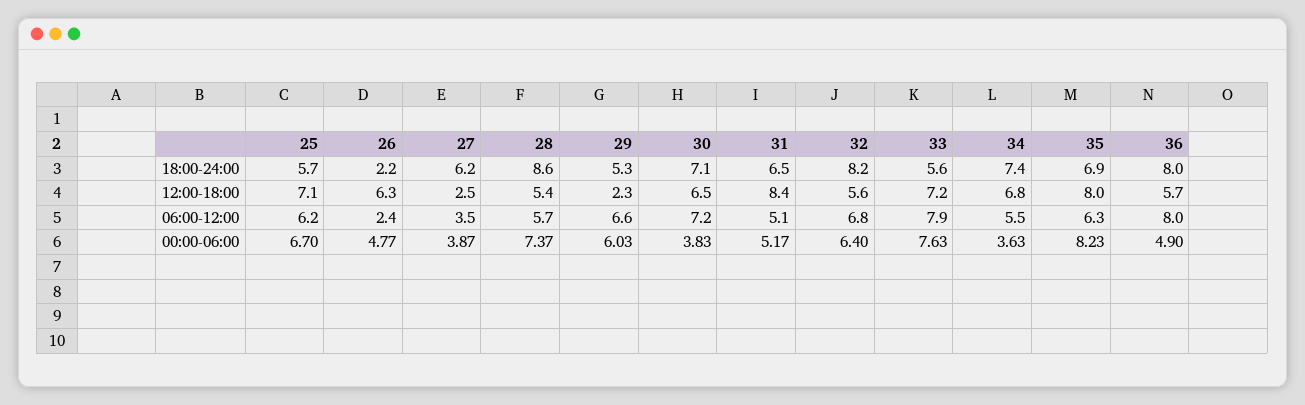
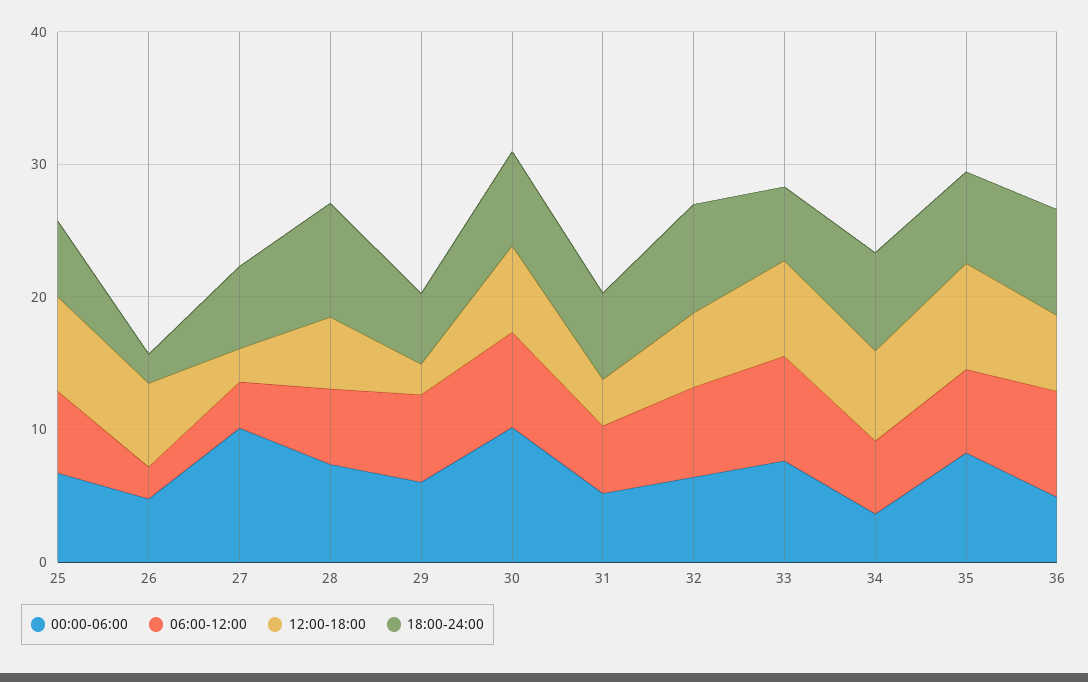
12:00-18:00, 31: 8.4 -> 4
00:00-06:00, 27: 3.87 -> 10
00:00-06:00, 30: 3.83 -> 10

